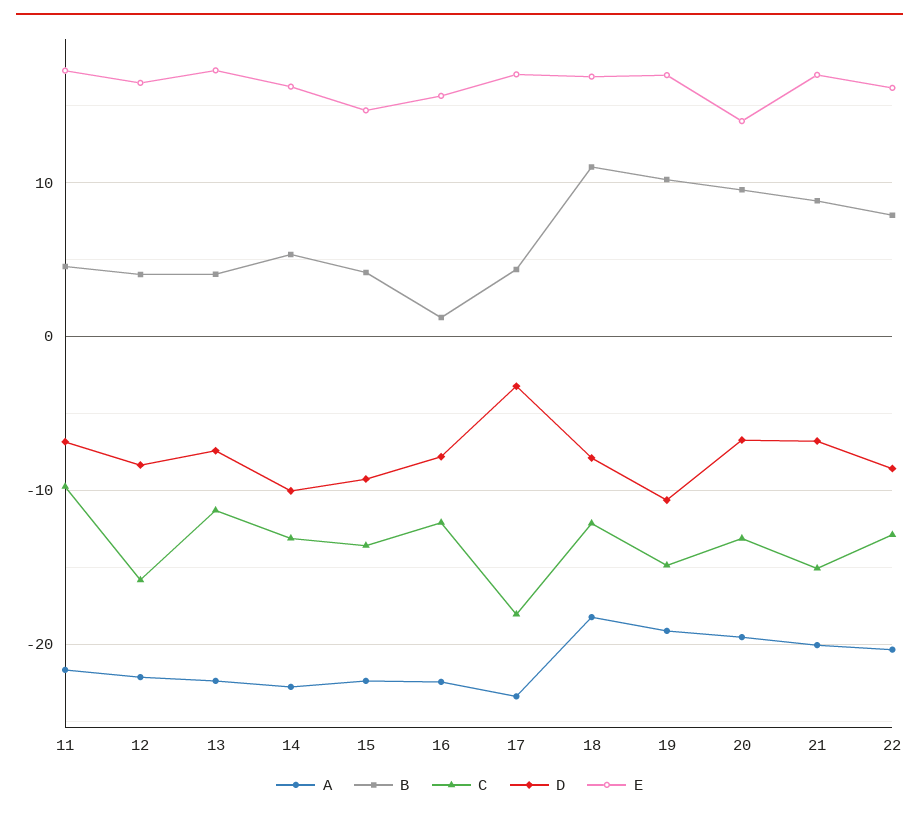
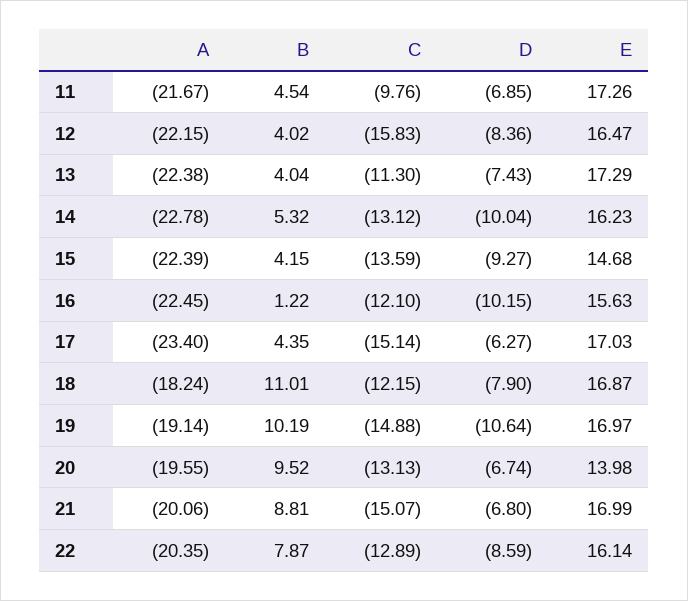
D, 16: -8 -> -10.15
C, 17: -18 -> -15.14
D, 17: -3 -> -6.27

